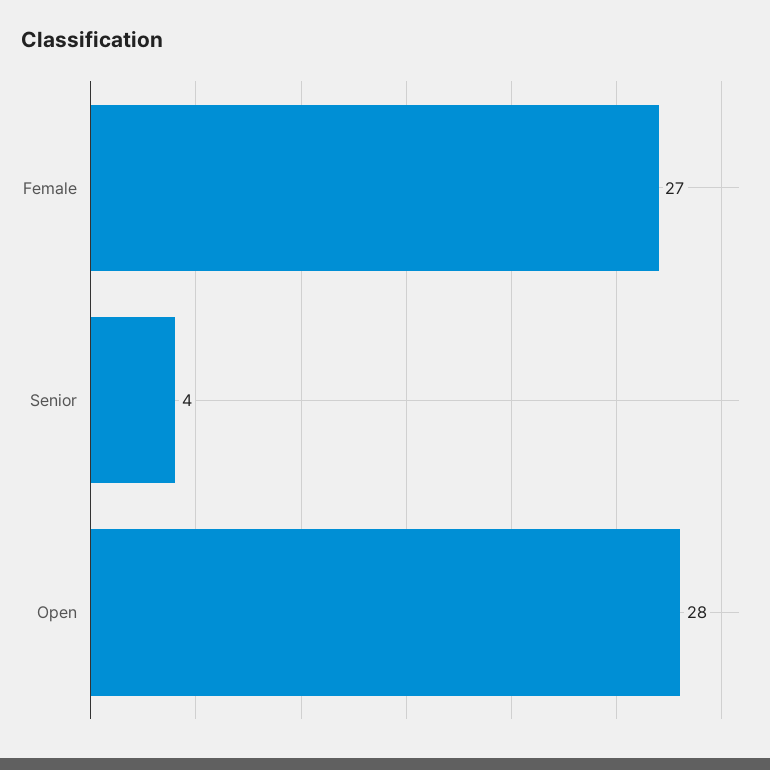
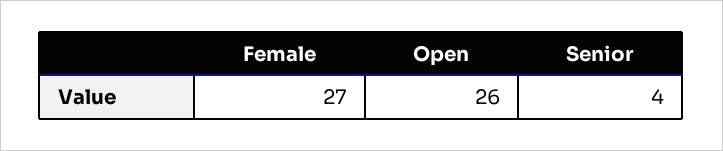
Open: 28 -> 26

